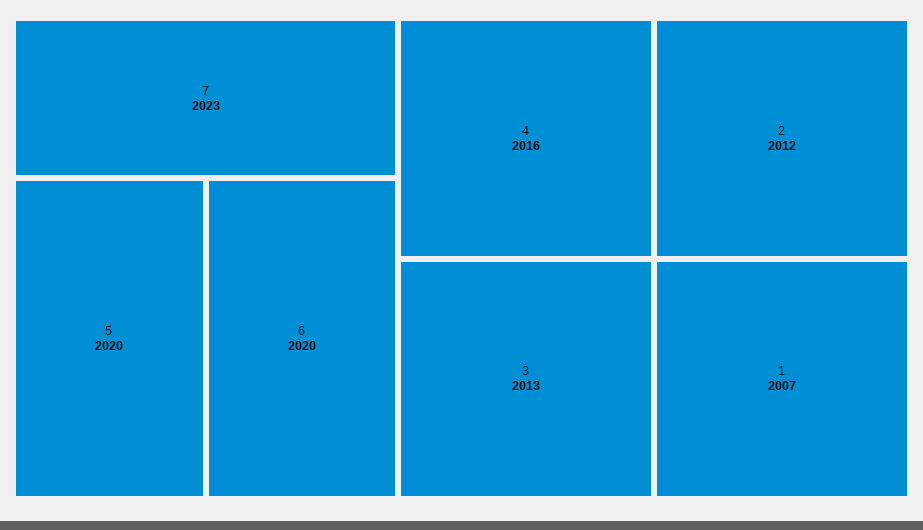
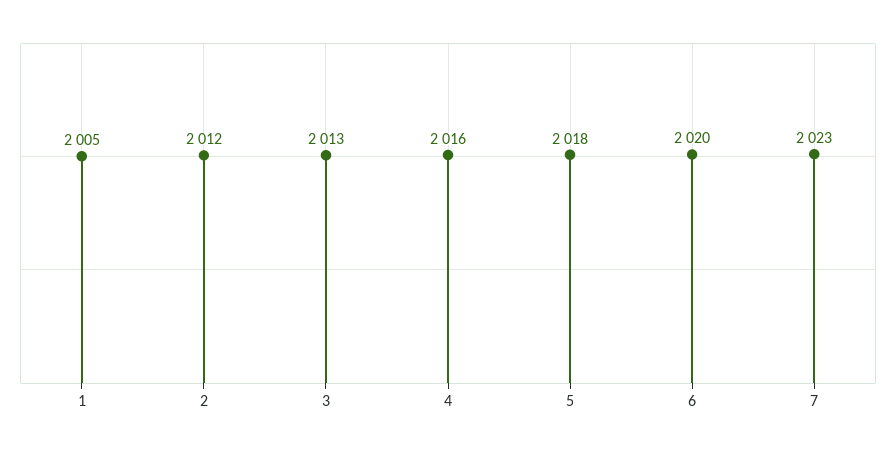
5: 2020 -> 2018
1: 2007 -> 2005

